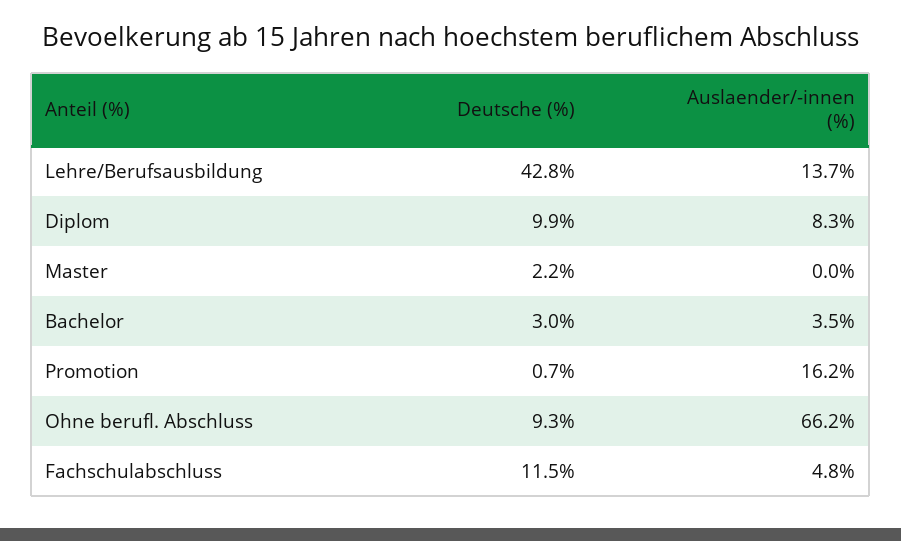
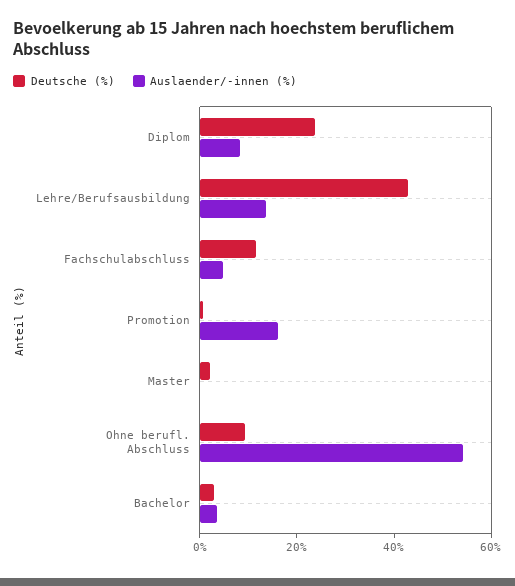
Deutsche (%), Diplom: 9.9 -> 25
Auslaender/-innen (%), Ohne berufl. Abschluss: 66.2 -> 55

